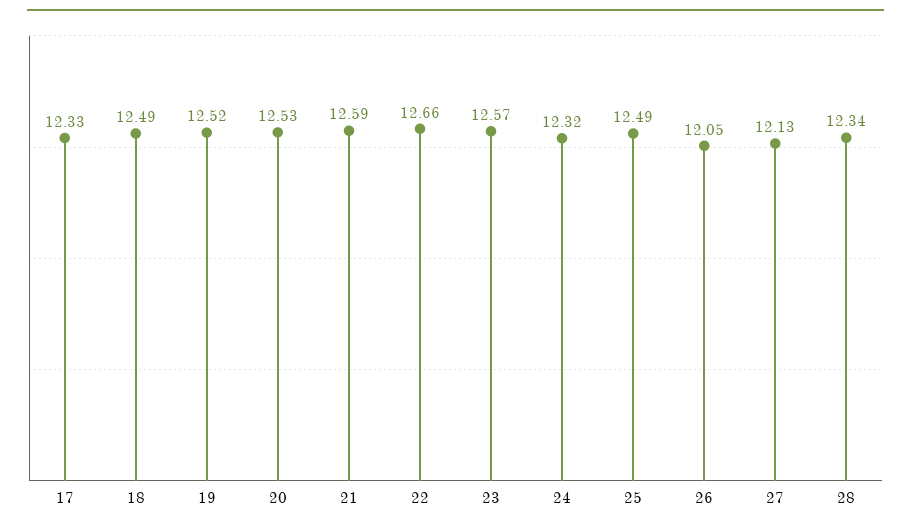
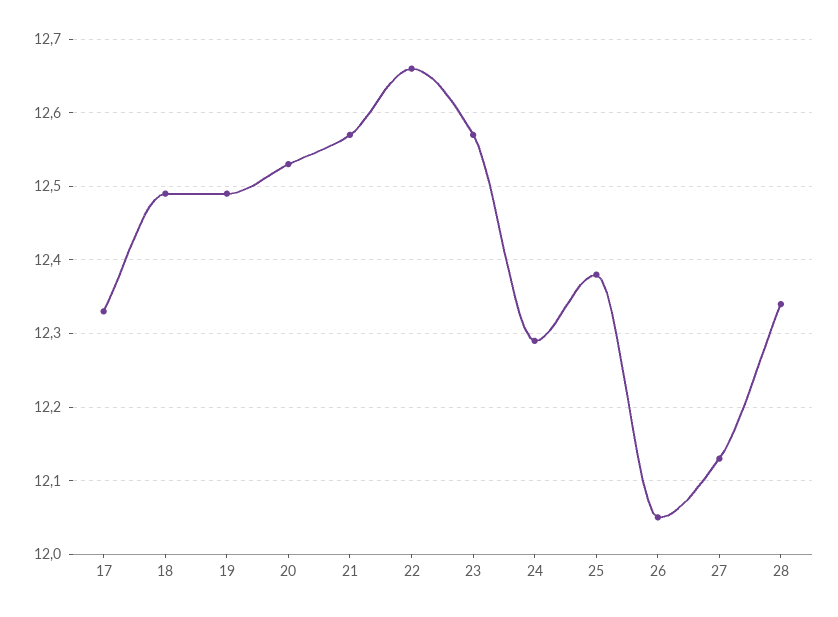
19: 12.52 -> 12.49
21: 12.59 -> 12.57
24: 12.32 -> 12.29
25: 12.49 -> 12.38

